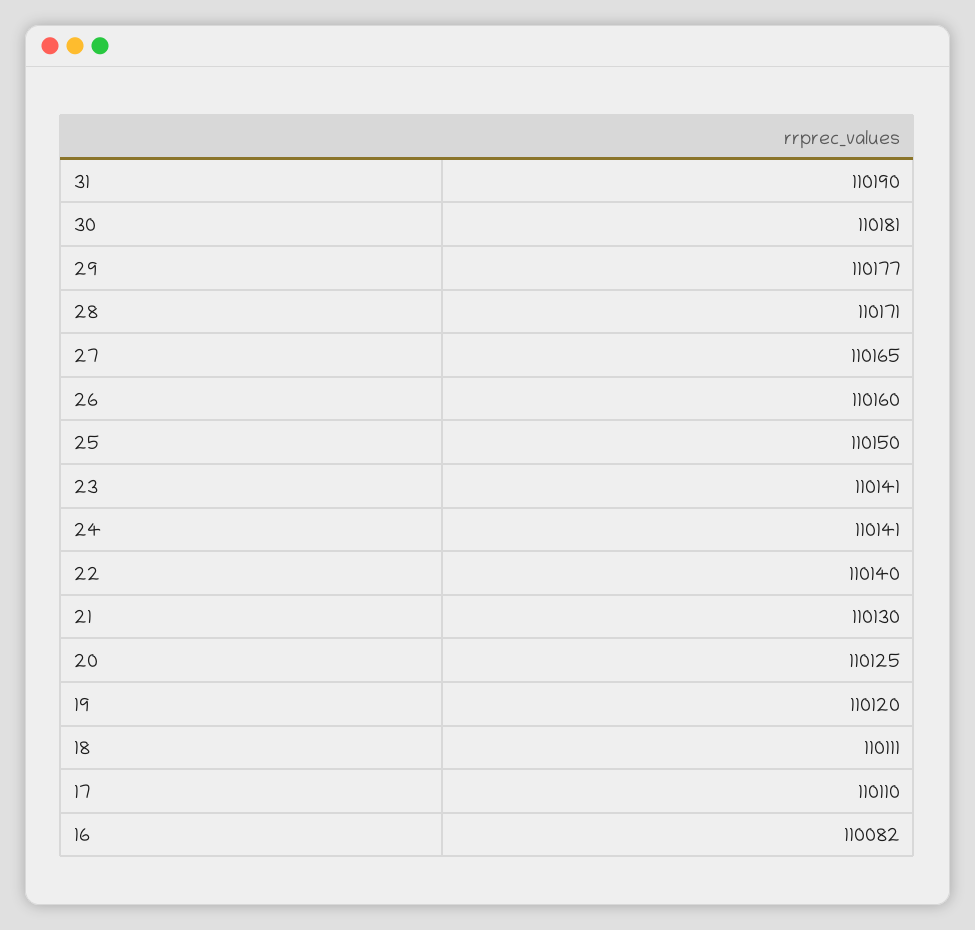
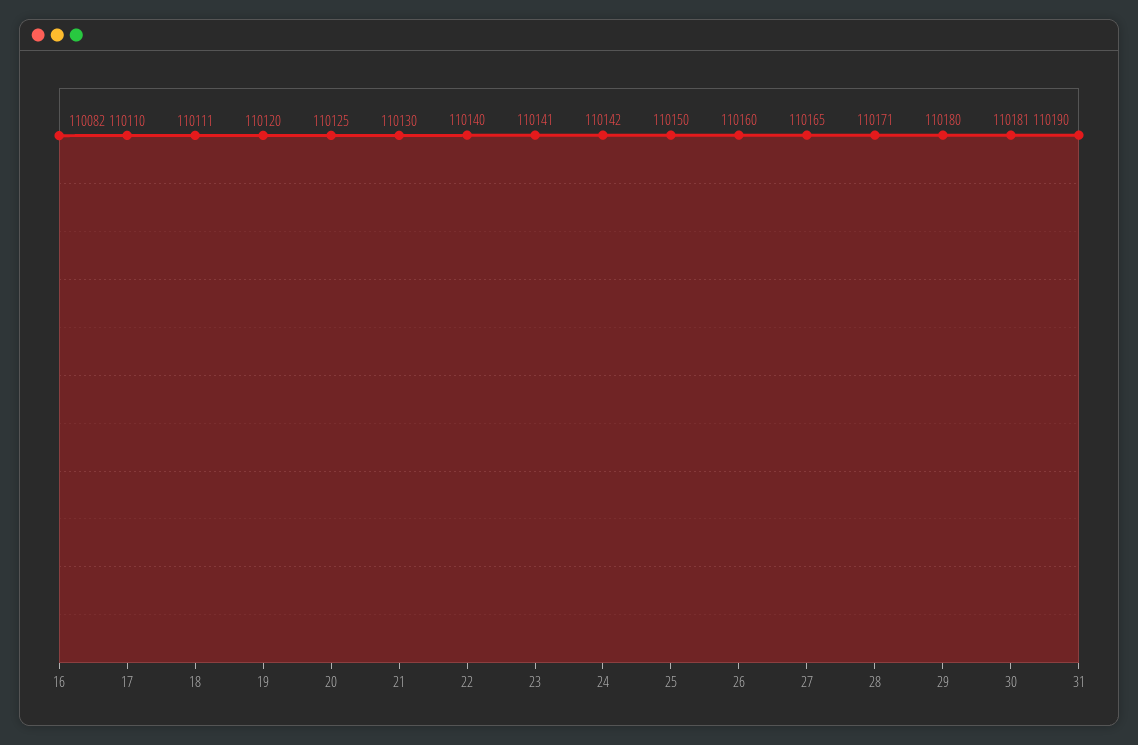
29: 110177 -> 110180
24: 110141 -> 110142

